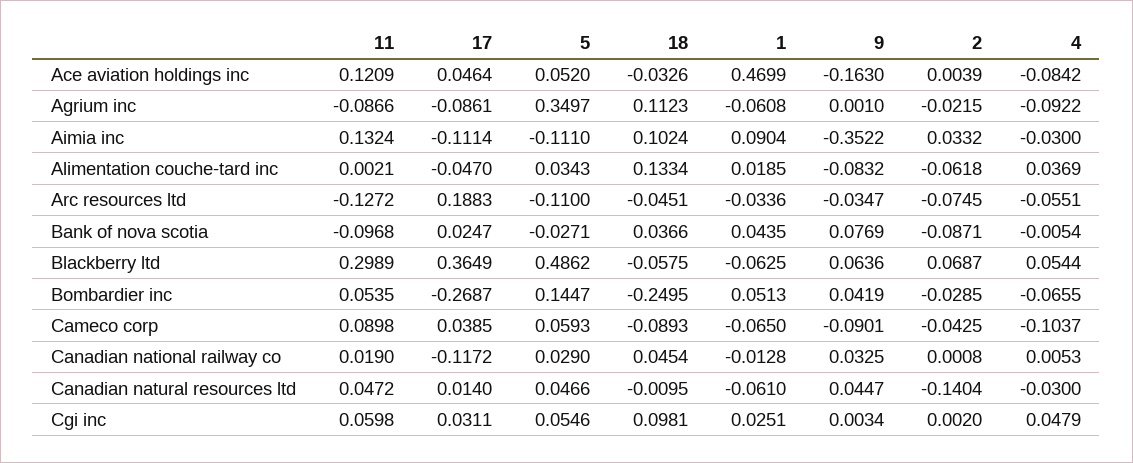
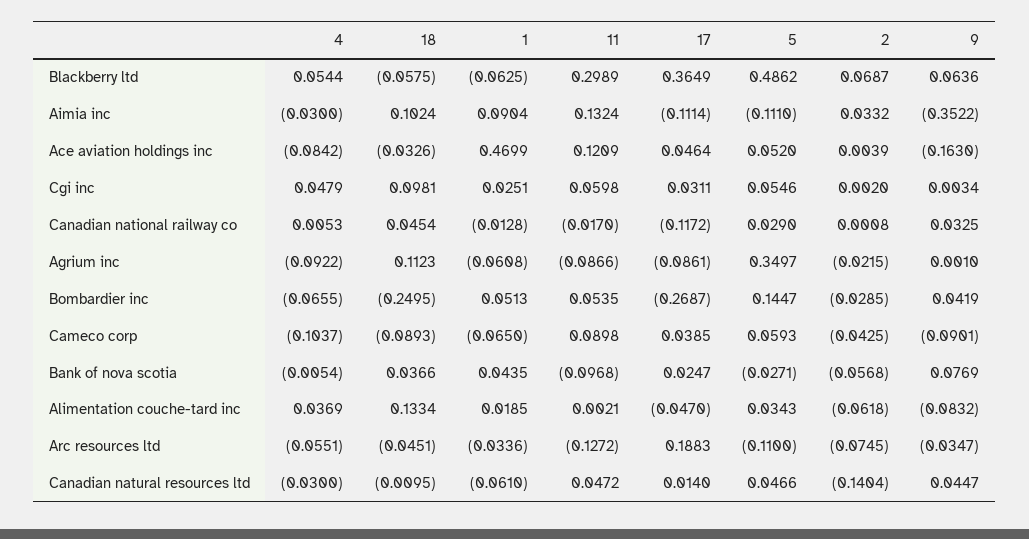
2, Bank of nova scotia: -0.0871 -> -0.0568
11, Canadian national railway co: 0.019 -> -0.017

